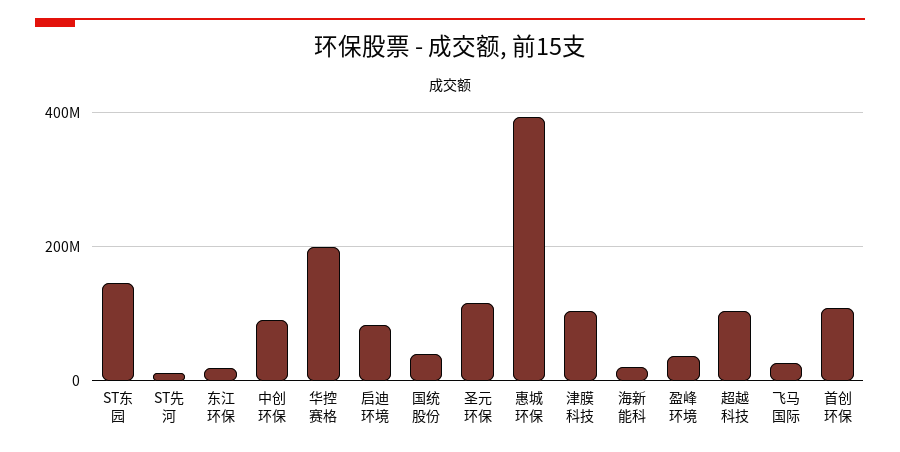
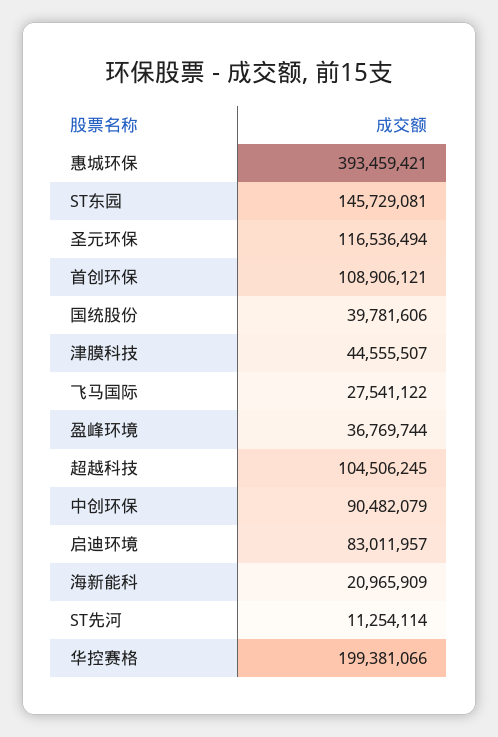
东江环保: 20000000 -> none
津膜科技: 100000000 -> 44555507

